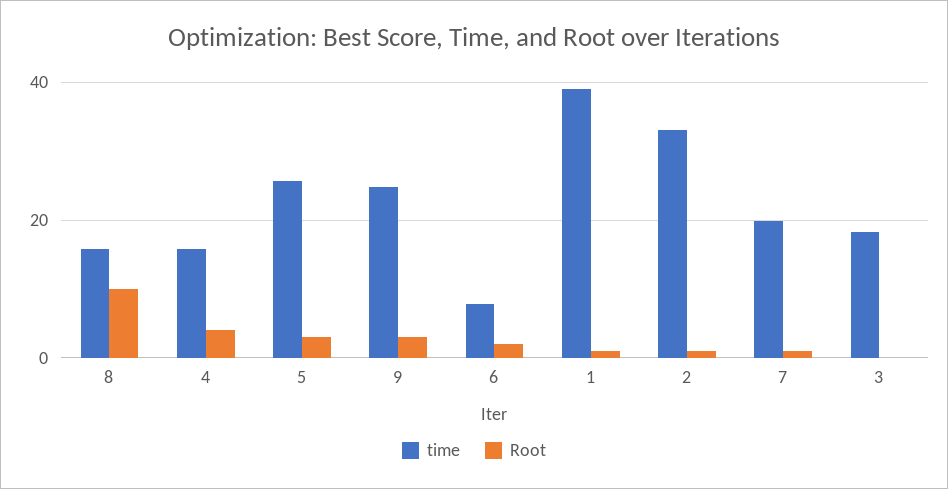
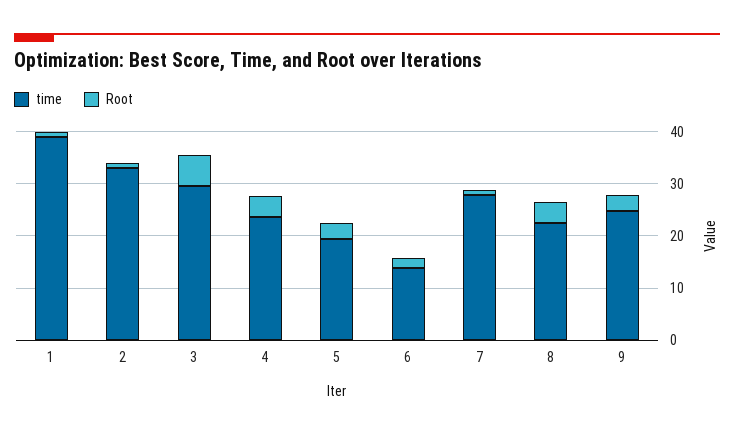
time, 8: 16 -> 22
Root, 8: 10 -> 4
time, 4: 16 -> 24
time, 5: 26 -> 20
time, 6: 8 -> 14
time, 7: 20 -> 28
time, 3: 18 -> 30
Root, 3: 0 -> 6

